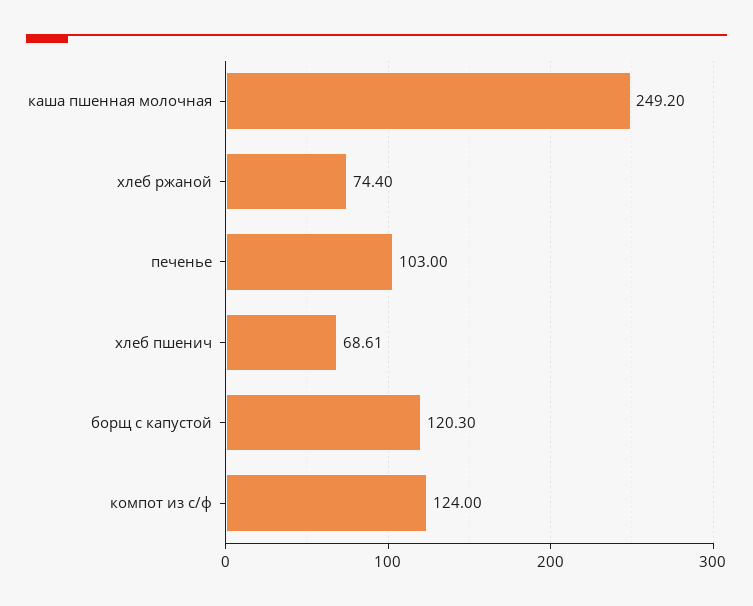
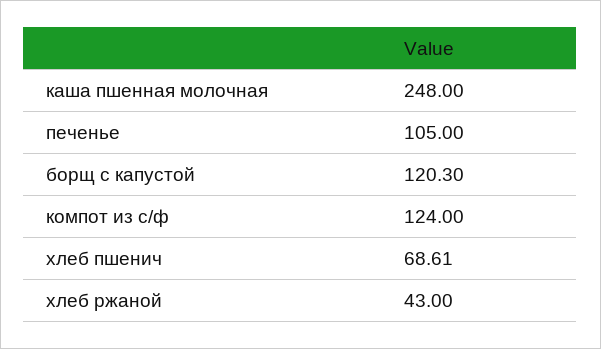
каша пшенная молочная: 249.2 -> 248
хлеб ржаной: 74.4 -> 43
печенье: 103 -> 105

